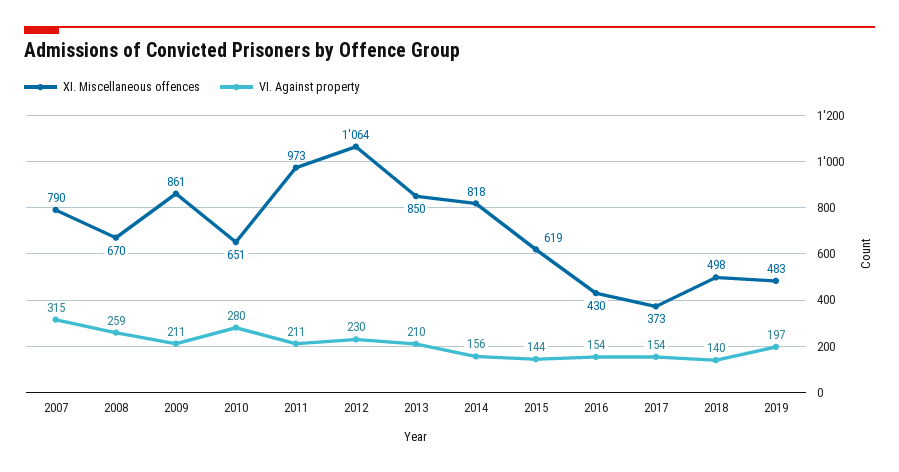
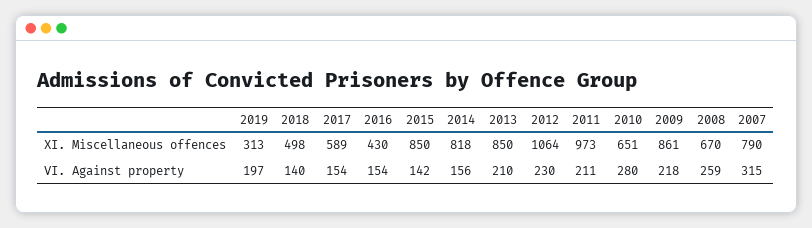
VI. Against property, 2009: 211 -> 218
XI. Miscellaneous offences, 2015: 619 -> 850
VI. Against property, 2015: 144 -> 142
XI. Miscellaneous offences, 2017: 373 -> 589
XI. Miscellaneous offences, 2019: 483 -> 313

